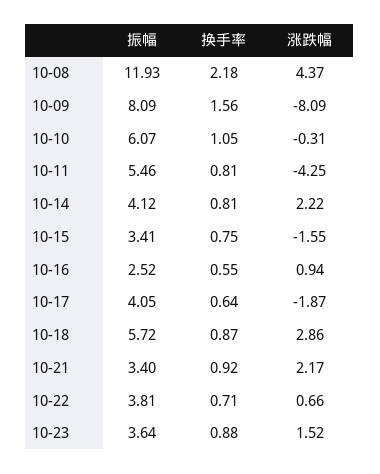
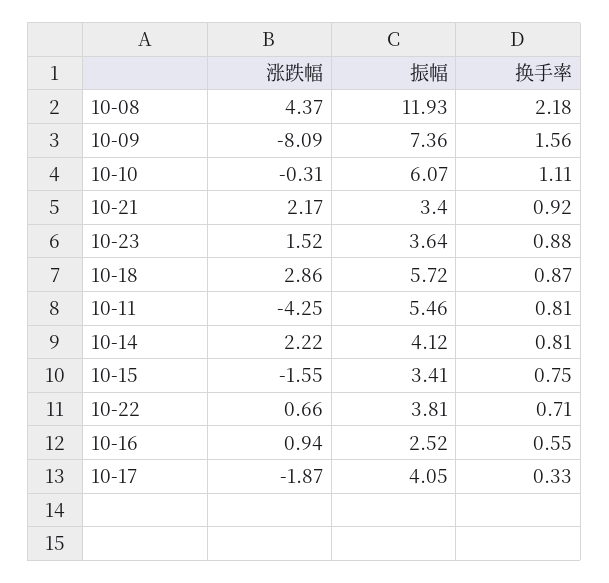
振幅, 10-09: 8.09 -> 7.36
换手率, 10-10: 1.05 -> 1.11
换手率, 10-17: 0.64 -> 0.33

